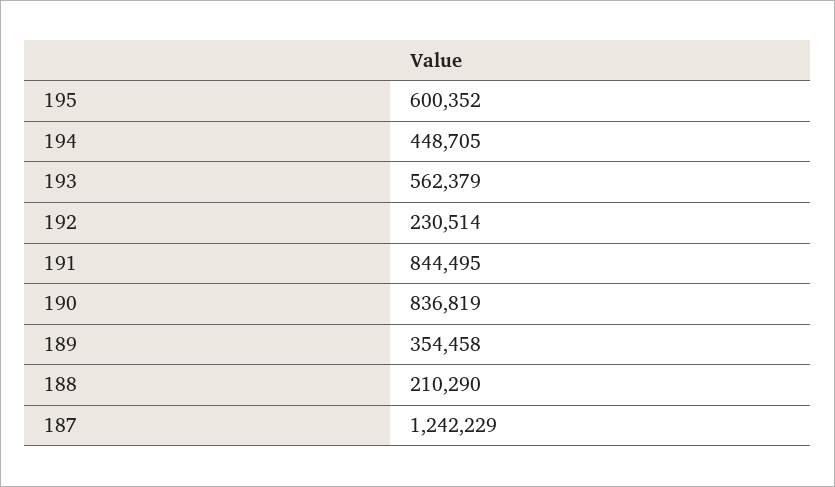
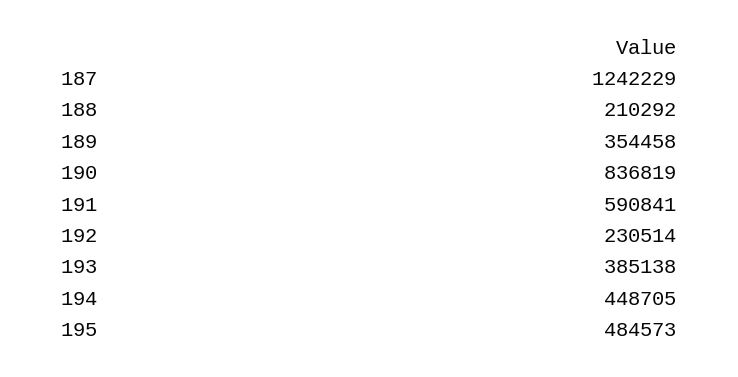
195: 600352 -> 484573
193: 562379 -> 385138
191: 844495 -> 590841
188: 210290 -> 210292

